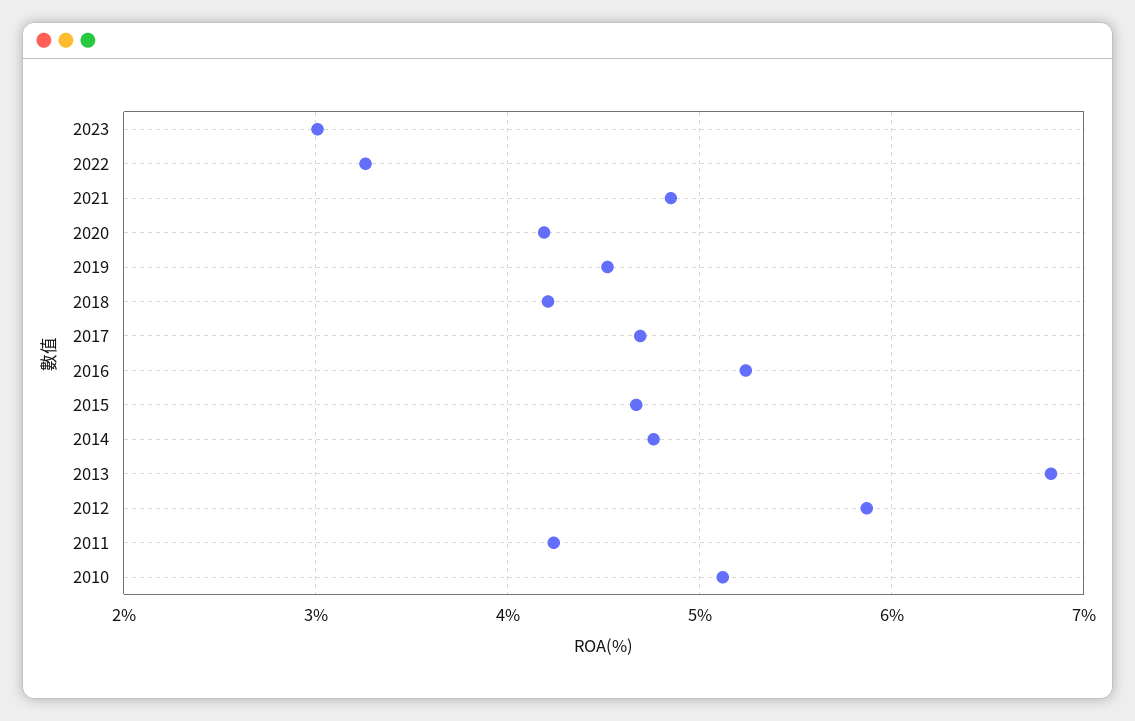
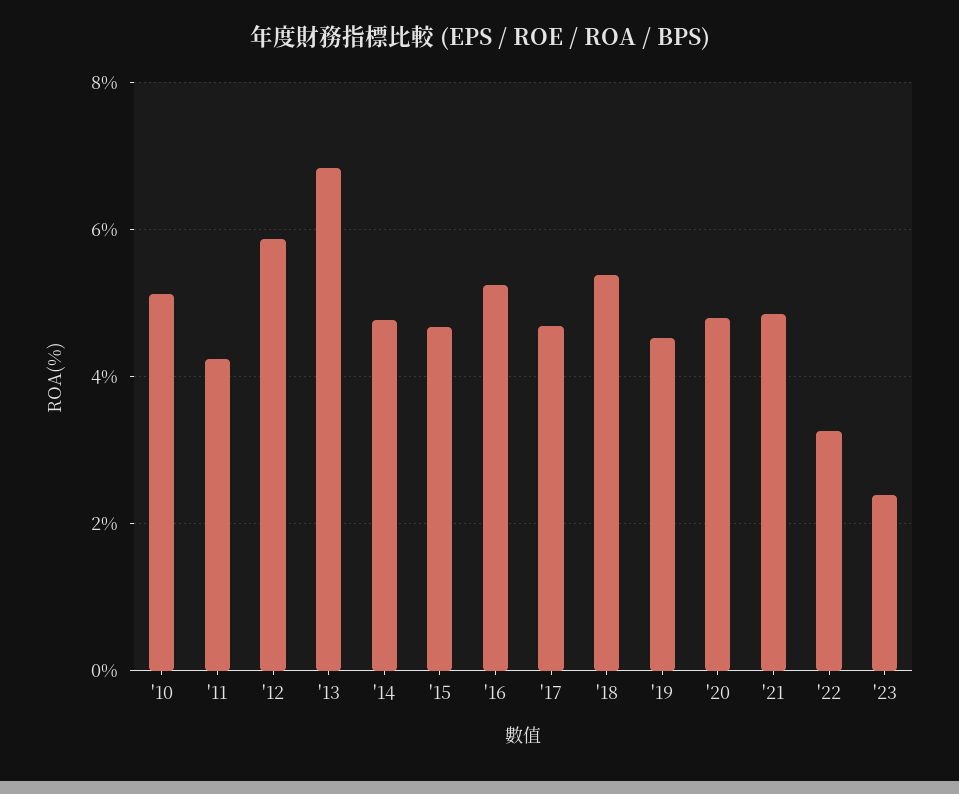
2023: 3 -> 2.4
2020: 4.2 -> 4.8
2018: 4.2 -> 5.4

